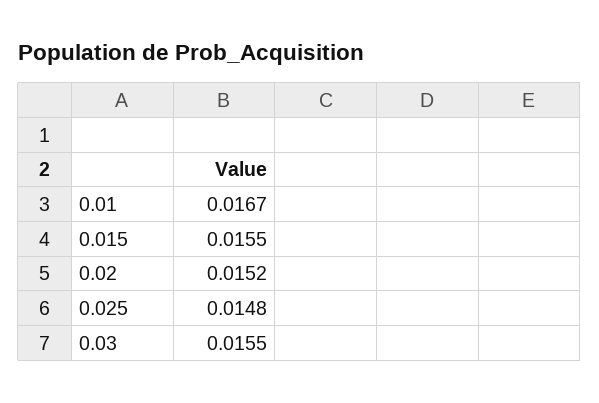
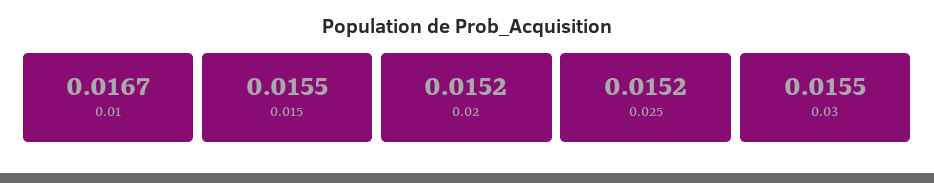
0.025: 0.0148 -> 0.0152

